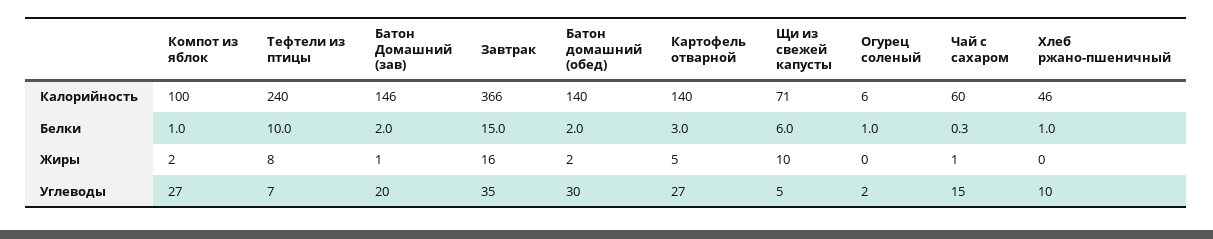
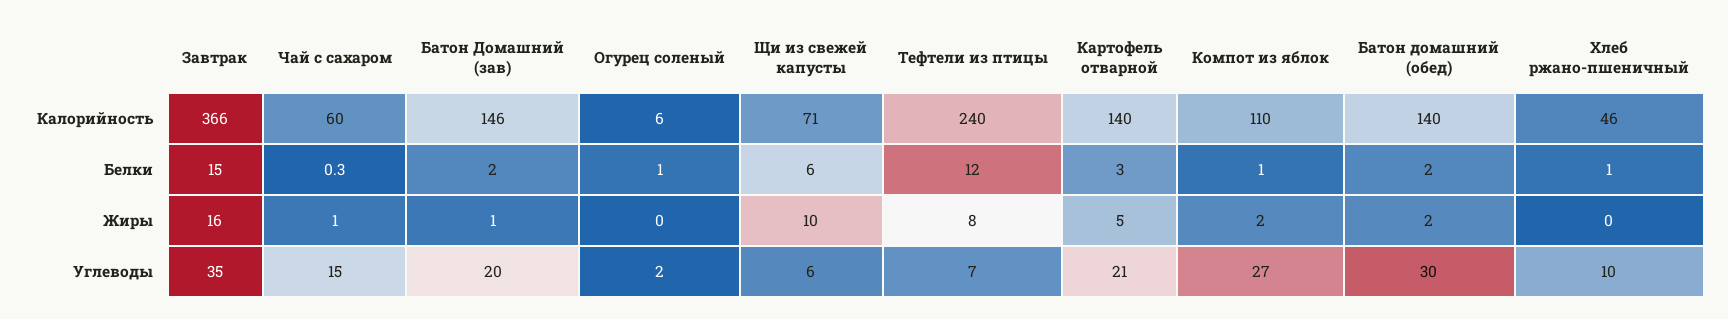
Компот из яблок, Калорийность: 100 -> 110
Тефтели из птицы, Белки: 10 -> 12
Картофель отварной, Углеводы: 27 -> 21
Щи из свежей капусты, Углеводы: 5 -> 6

